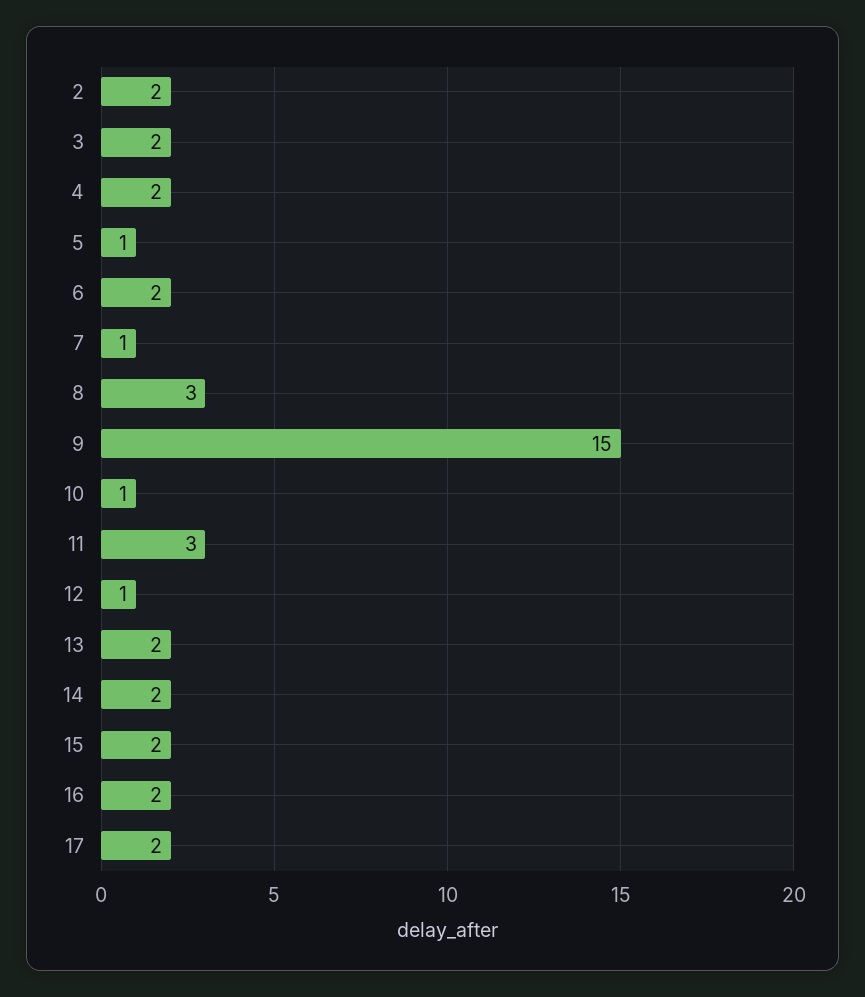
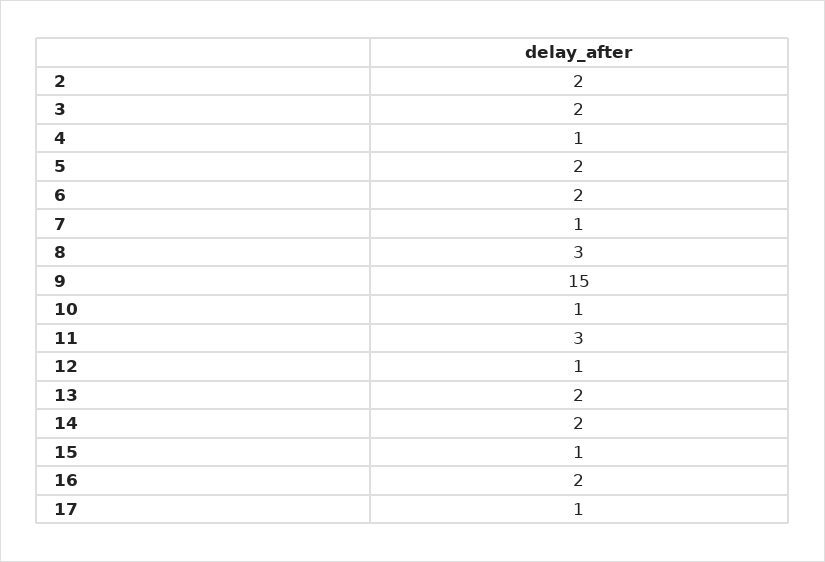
4: 2 -> 1
5: 1 -> 2
15: 2 -> 1
17: 2 -> 1

